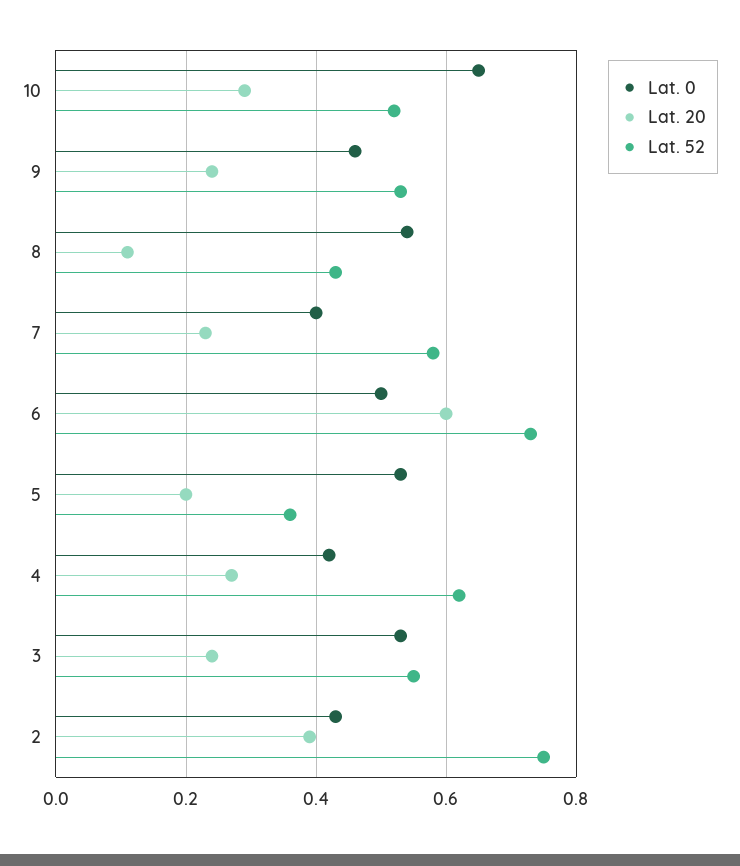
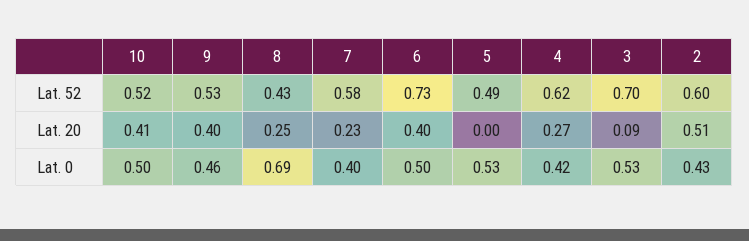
Lat. 0, 10: 0.65 -> 0.5
Lat. 20, 10: 0.3 -> 0.41
Lat. 20, 9: 0.25 -> 0.4
Lat. 0, 8: 0.55 -> 0.69
Lat. 20, 8: 0.1 -> 0.25
Lat. 20, 6: 0.6 -> 0.4
Lat. 20, 5: 0.2 -> 0
Lat. 52, 5: 0.35 -> 0.49
Lat. 20, 3: 0.25 -> 0.09
Lat. 52, 3: 0.55 -> 0.7
Lat. 20, 2: 0.4 -> 0.51
Lat. 52, 2: 0.75 -> 0.6

